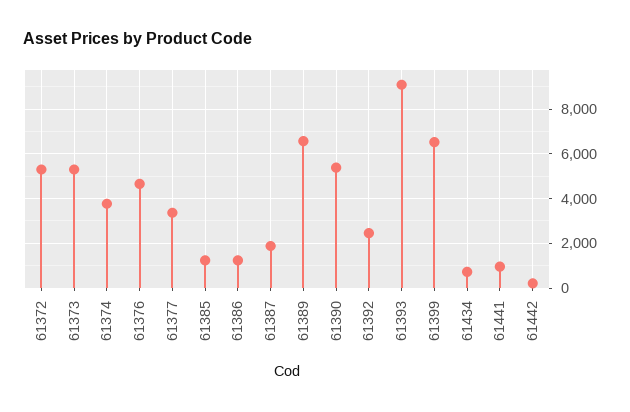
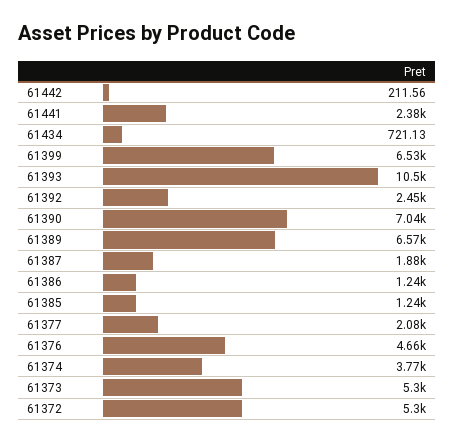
61377: 3500 -> 2080
61390: 5500 -> 7040
61393: 9000 -> 10500
61441: 1000 -> 2380

